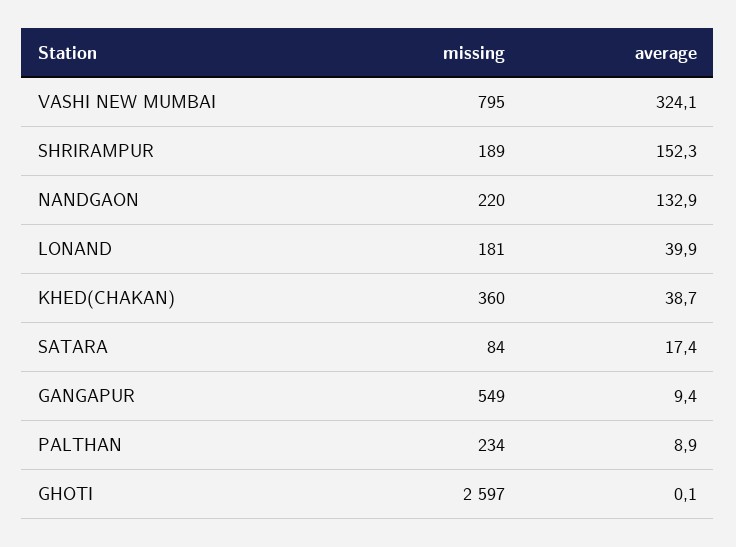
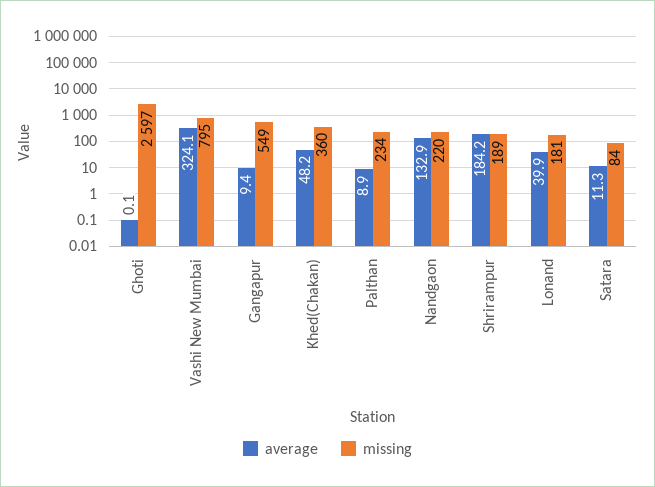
average, SHRIRAMPUR: 152.3 -> 184.2
average, KHED(CHAKAN): 38.7 -> 48.2
average, SATARA: 17.4 -> 11.3

